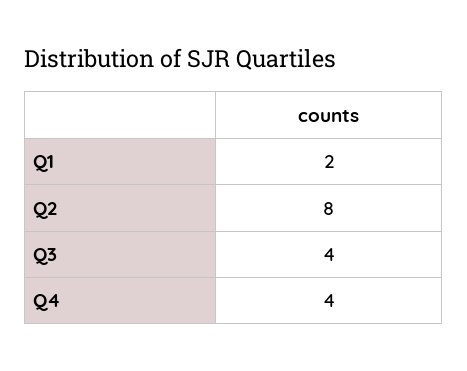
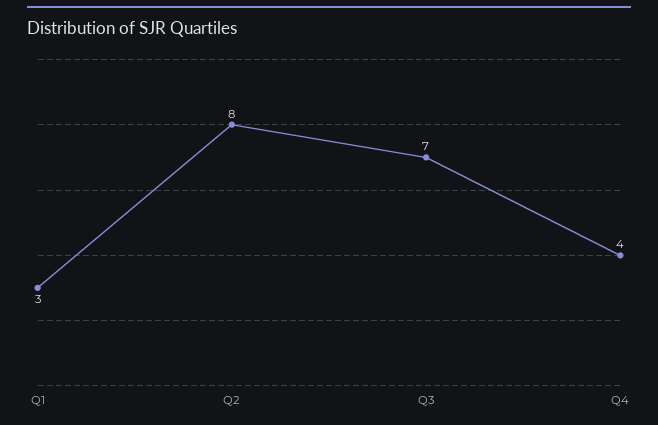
Q1: 2 -> 3
Q3: 4 -> 7

